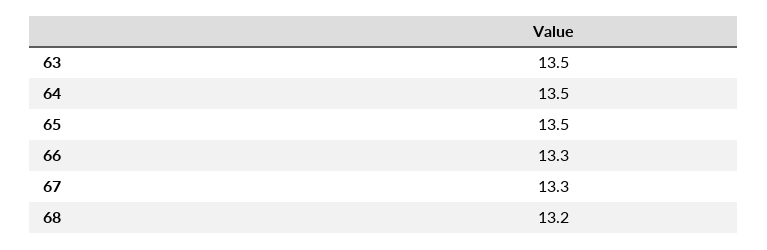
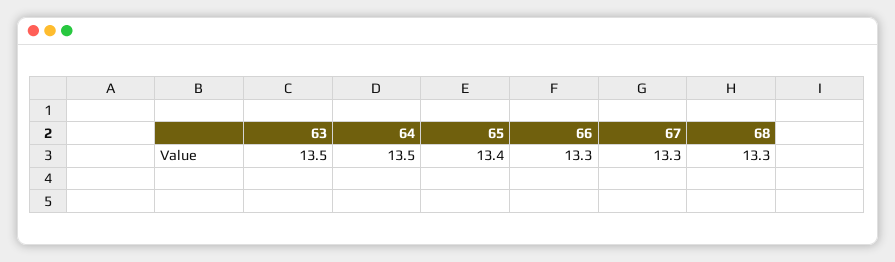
65: 13.5 -> 13.4
68: 13.2 -> 13.3

